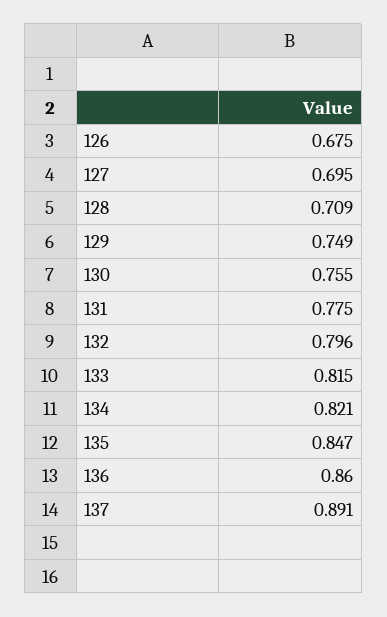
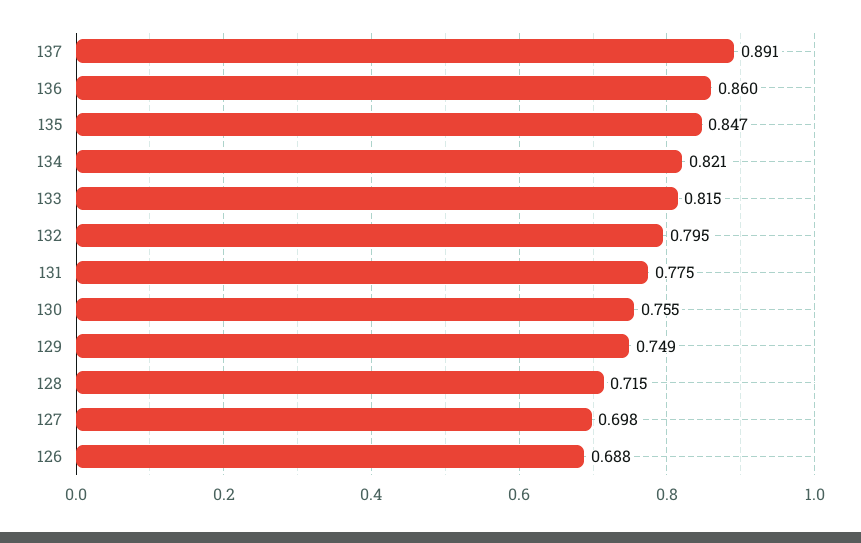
126: 0.675 -> 0.688
127: 0.695 -> 0.698
128: 0.709 -> 0.715
132: 0.796 -> 0.795

